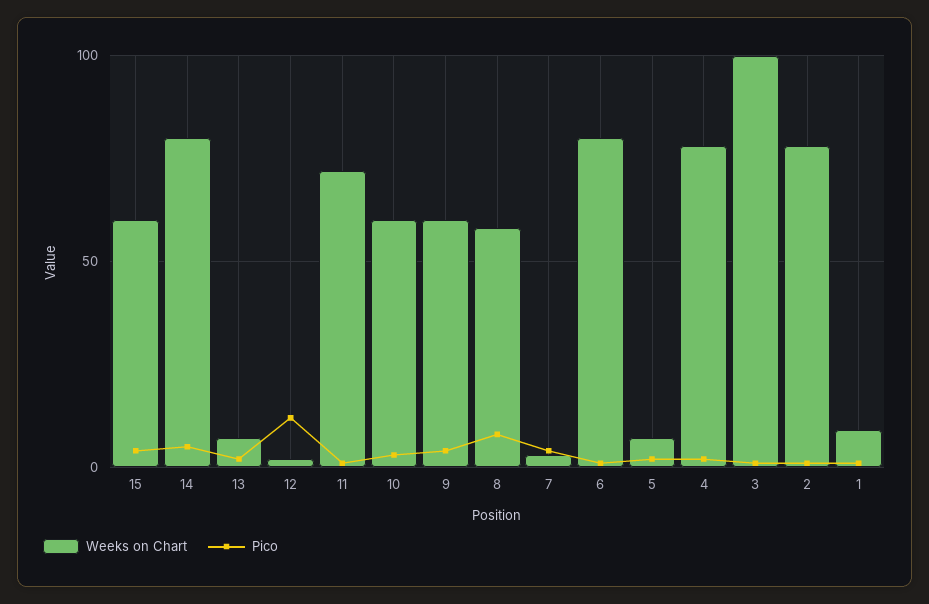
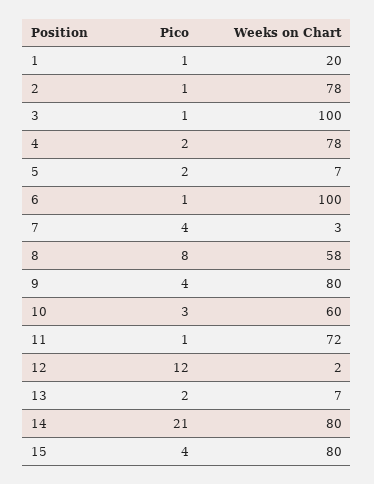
Weeks on Chart, 15: 60 -> 80
Pico, 14: 5 -> 21
Weeks on Chart, 9: 60 -> 80
Weeks on Chart, 6: 80 -> 100
Weeks on Chart, 1: 10 -> 20

